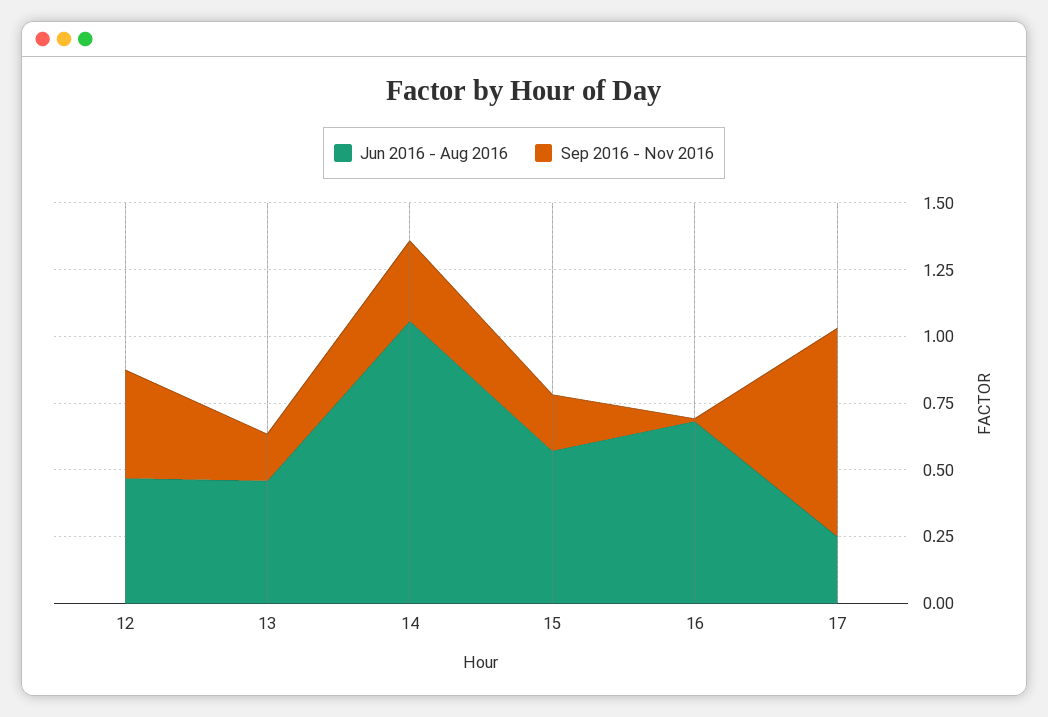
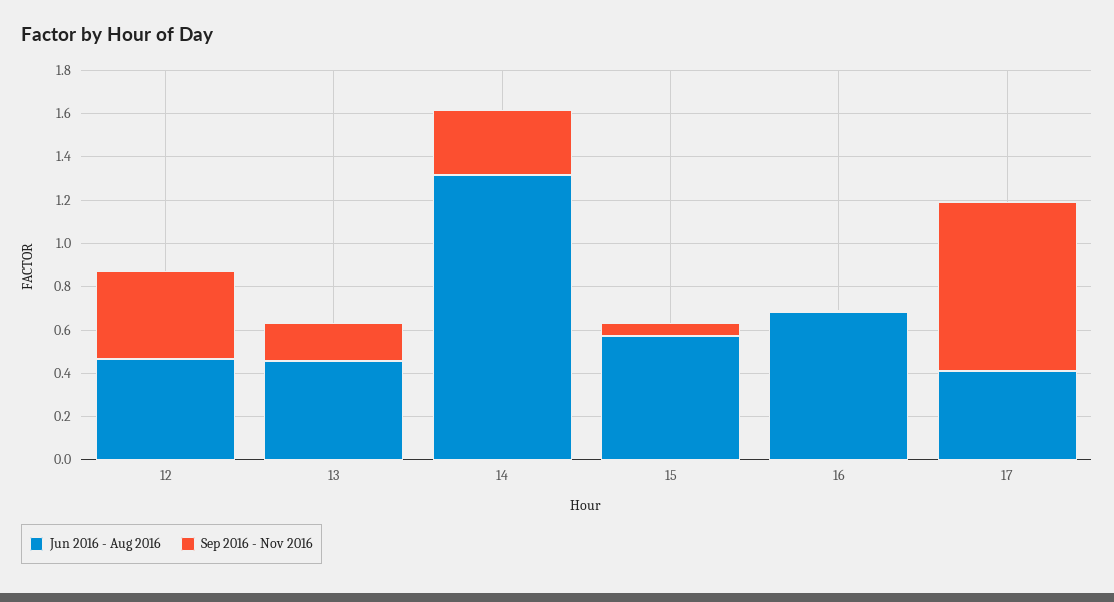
Jun 2016 - Aug 2016, 14: 1.05 -> 1.3
Sep 2016 - Nov 2016, 15: 0.2 -> 0.05
Jun 2016 - Aug 2016, 17: 0.25 -> 0.4

